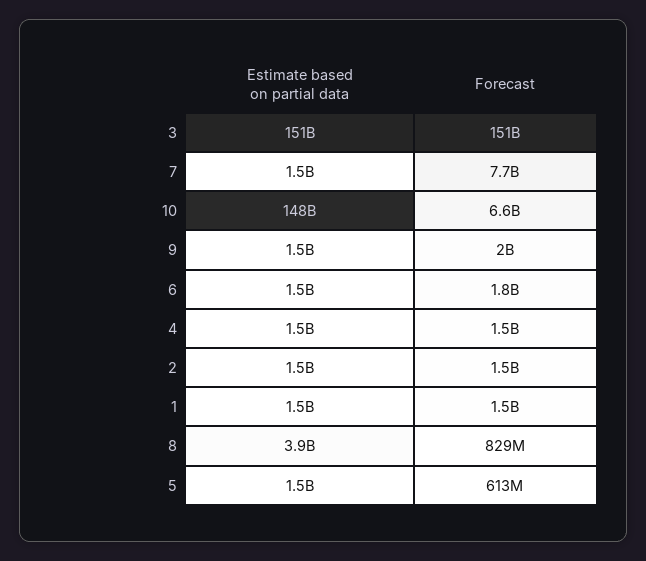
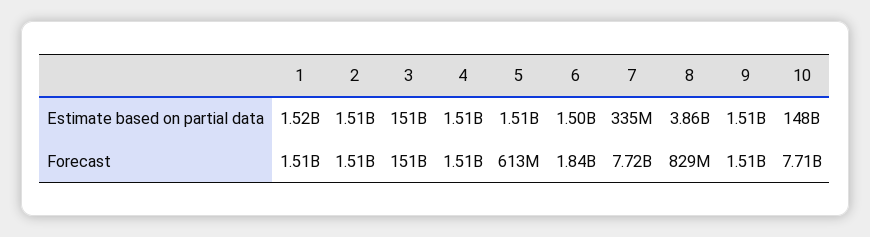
Estimate based on partial data, 7: 1500000000 -> 335000000
Forecast, 10: 6600000000 -> 7710000000
Forecast, 9: 2000000000 -> 1510000000

